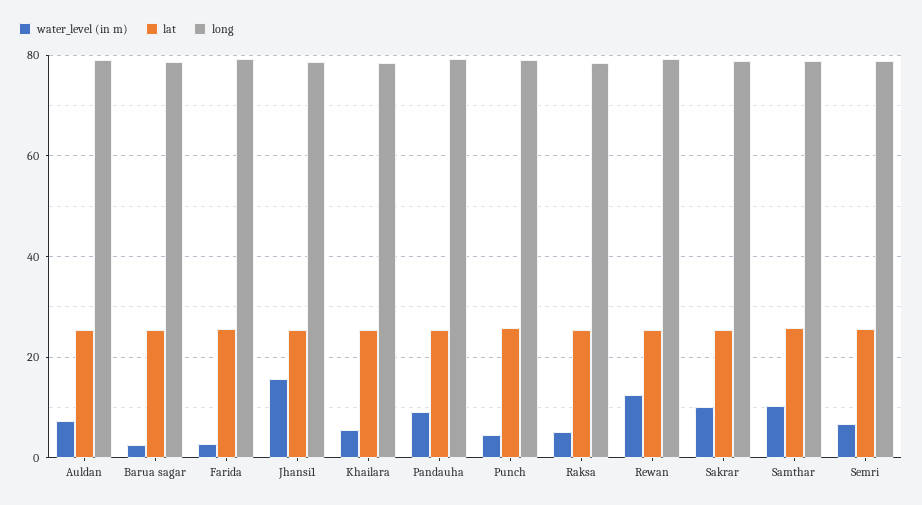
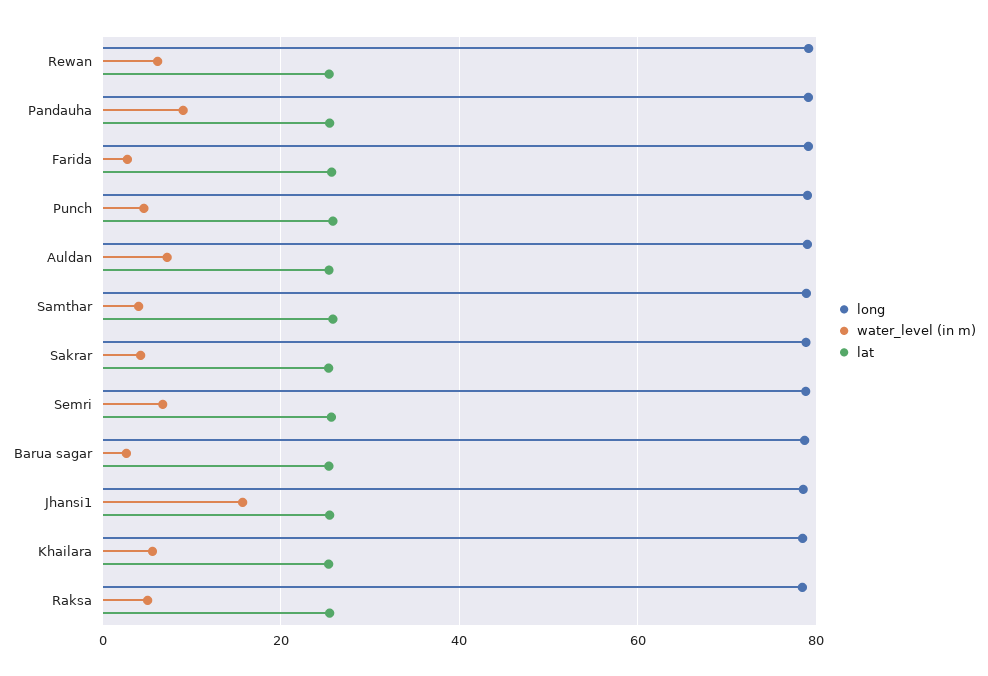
water_level (in m), Rewan: 12 -> 6
water_level (in m), Sakrar: 10 -> 4
water_level (in m), Samthar: 10 -> 4

